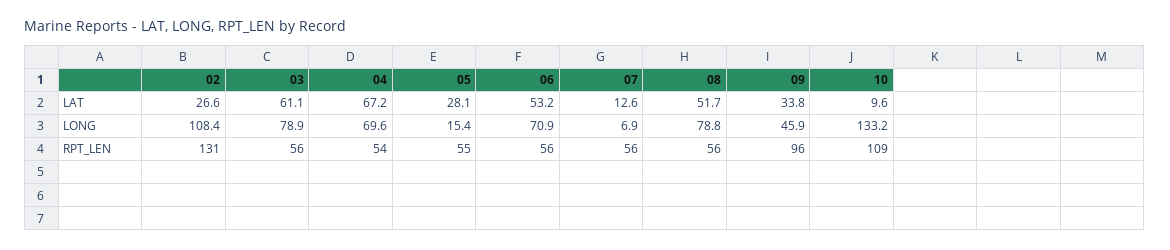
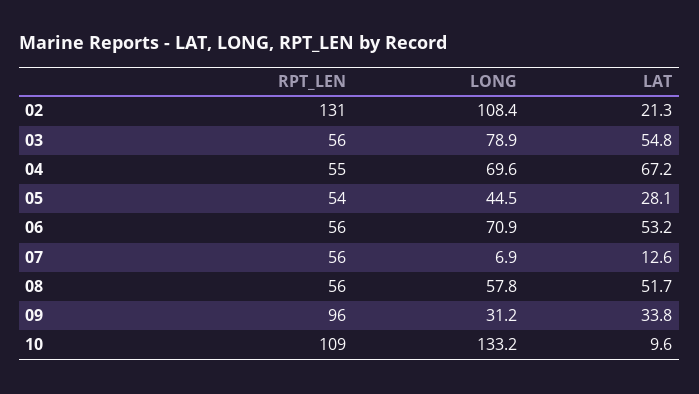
02, LAT: 26.6 -> 21.3
03, LAT: 61.1 -> 54.8
05, LONG: 15.4 -> 44.5
08, LONG: 78.8 -> 57.8
09, LONG: 45.9 -> 31.2
04, RPT_LEN: 54 -> 55
05, RPT_LEN: 55 -> 54

